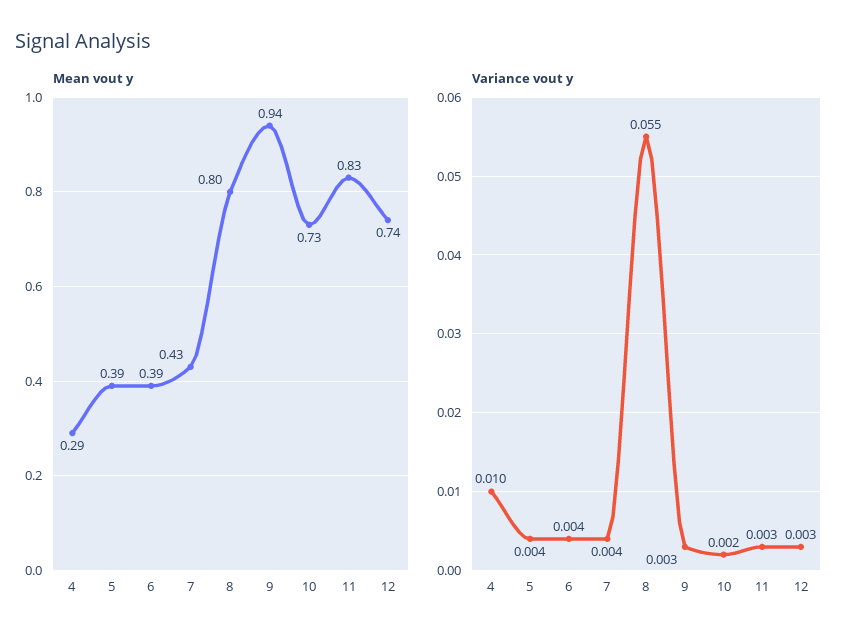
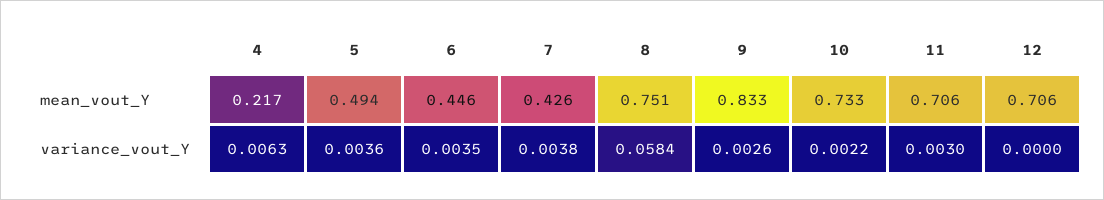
Mean vout y, 4: 0.29 -> 0.217
Mean vout y, 5: 0.39 -> 0.494
Mean vout y, 6: 0.39 -> 0.446
Mean vout y, 8: 0.8 -> 0.751
Mean vout y, 9: 0.94 -> 0.833
Mean vout y, 11: 0.83 -> 0.706
Mean vout y, 12: 0.74 -> 0.706
Variance vout y, 4: 0.01 -> 0.0063
Variance vout y, 8: 0.055 -> 0.0584
Variance vout y, 12: 0.003 -> 0

